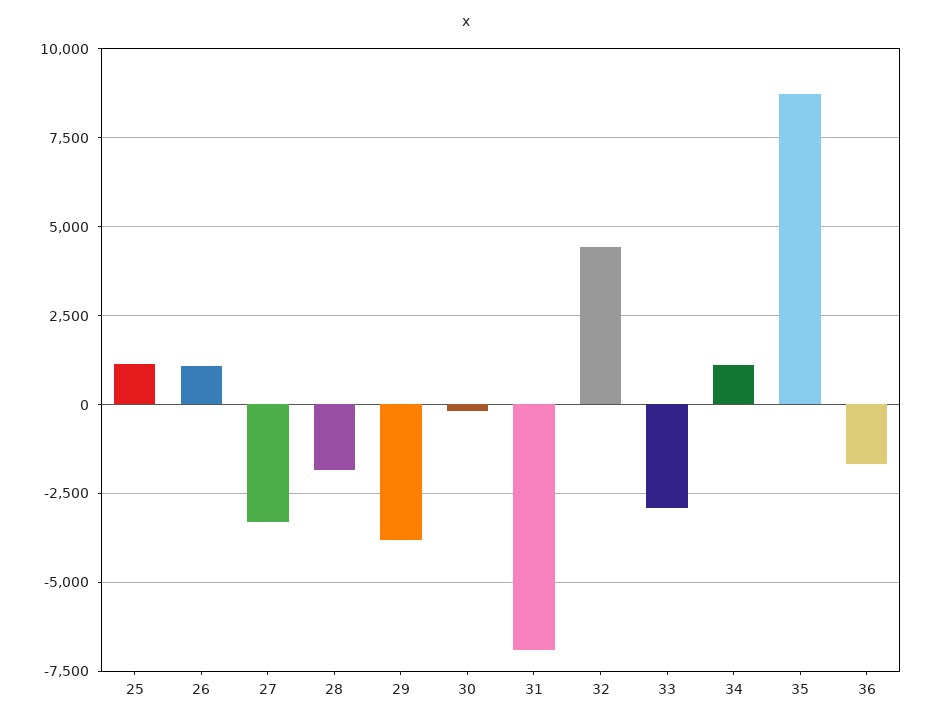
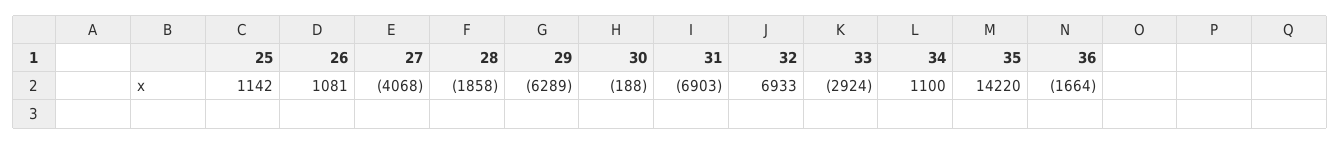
27: -3250 -> -4068
29: -3750 -> -6289
32: 4500 -> 6933
35: 8750 -> 14220

